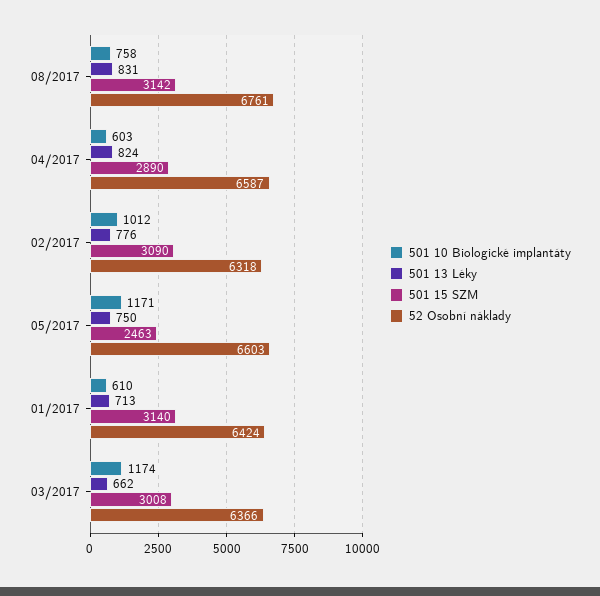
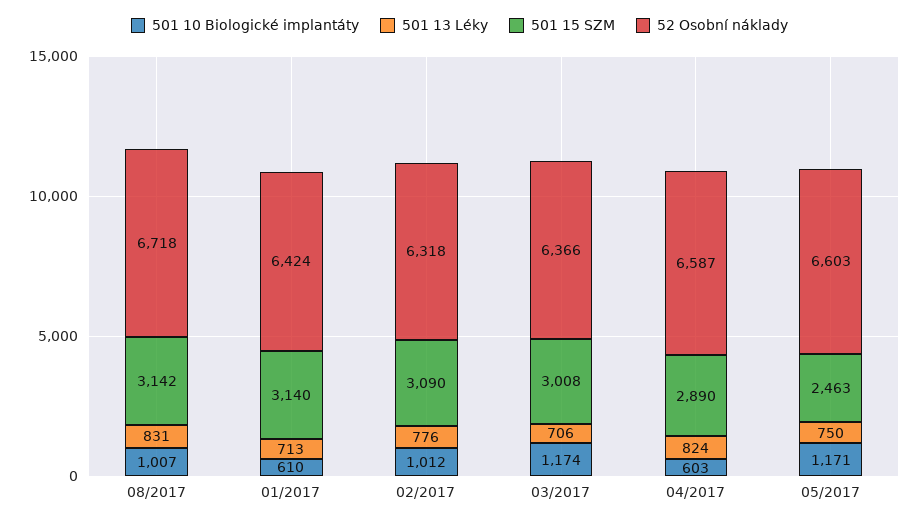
501 10 Biologické implantáty, 08/2017: 758 -> 1007
52 Osobní náklady, 08/2017: 6761 -> 6718
501 13 Léky, 03/2017: 662 -> 706

